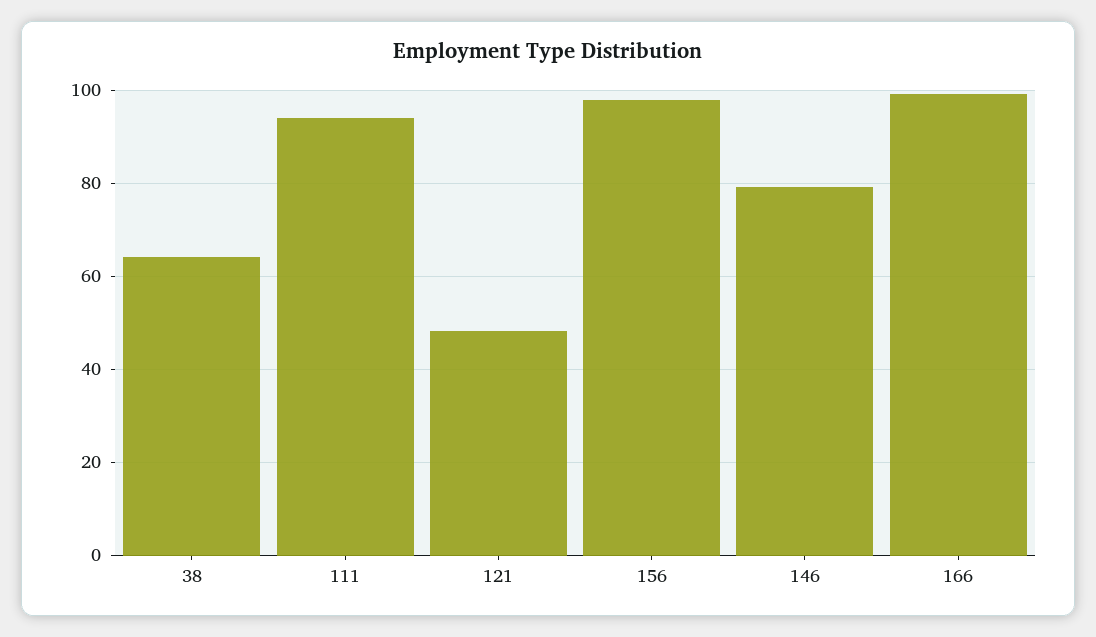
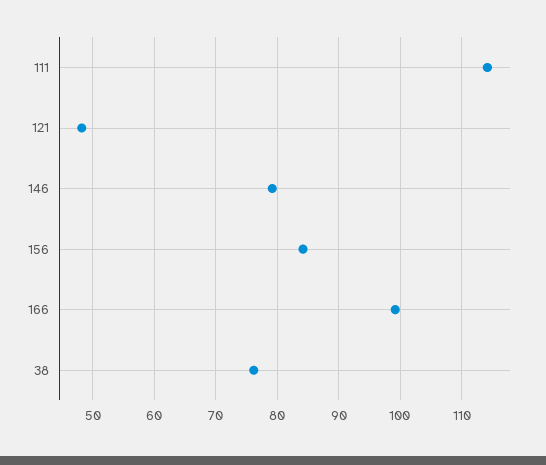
38: 64 -> 76
111: 94 -> 114
156: 98 -> 84

